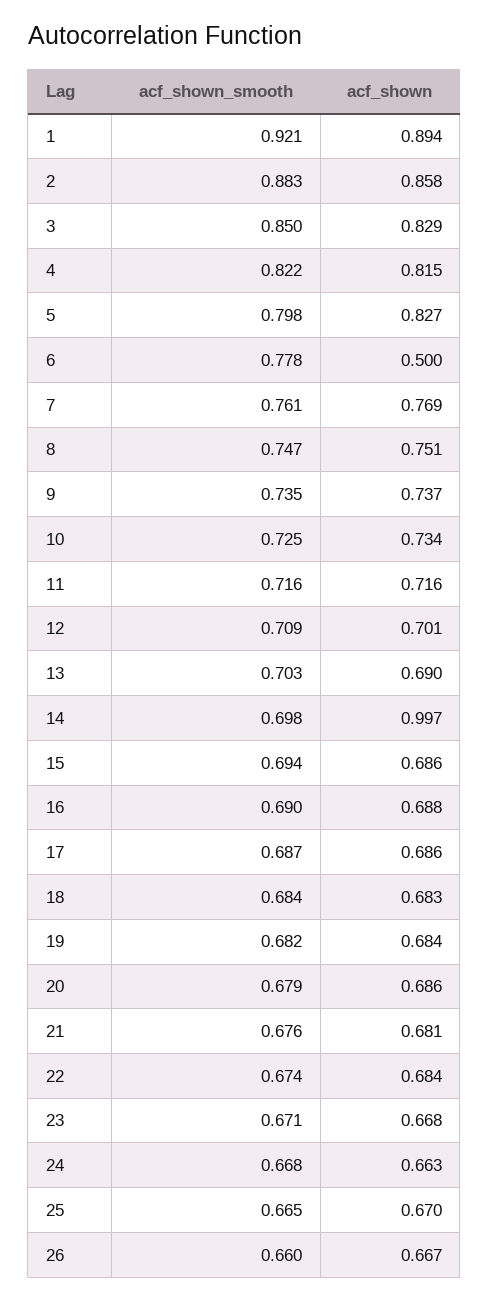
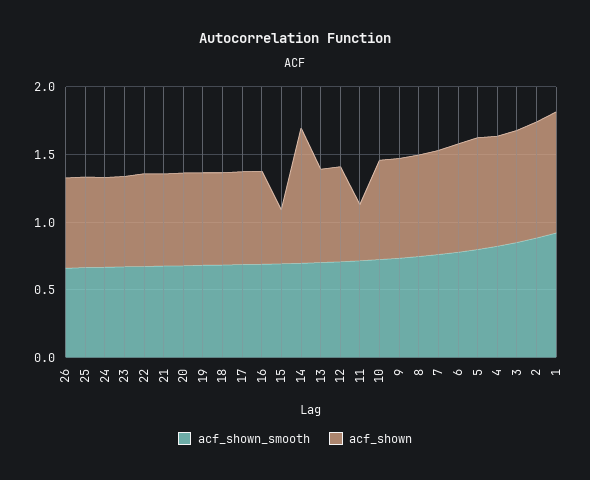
acf_shown, 6: 0.5 -> 0.8
acf_shown, 11: 0.716 -> 0.4
acf_shown, 15: 0.686 -> 0.4

